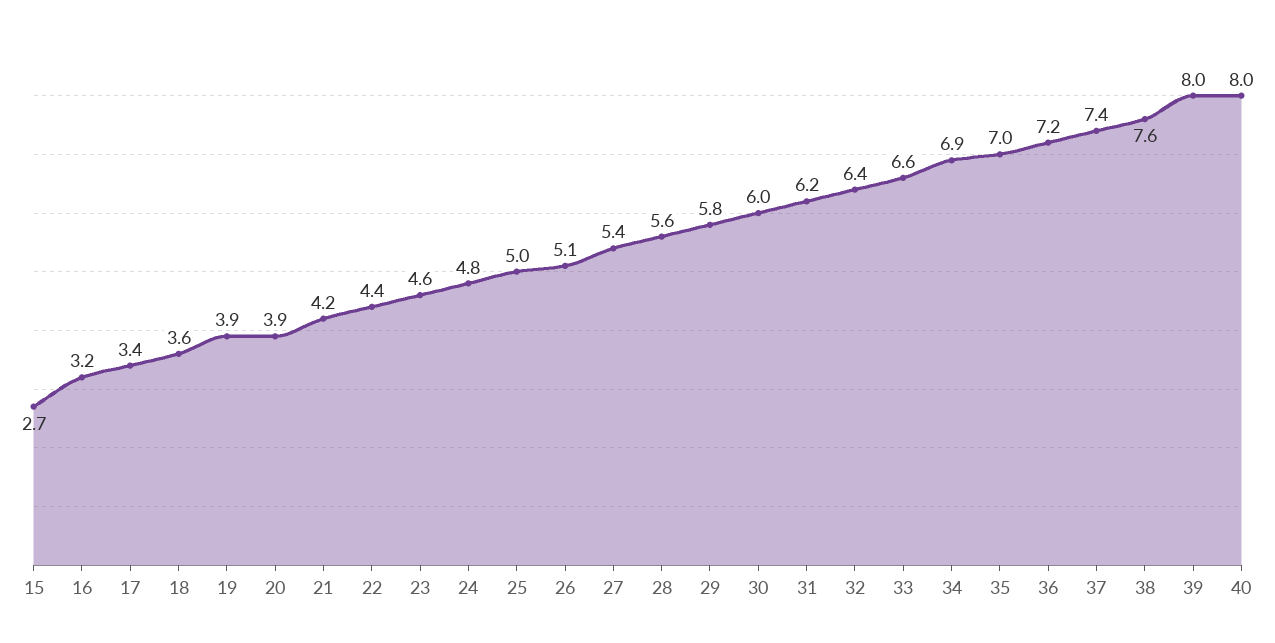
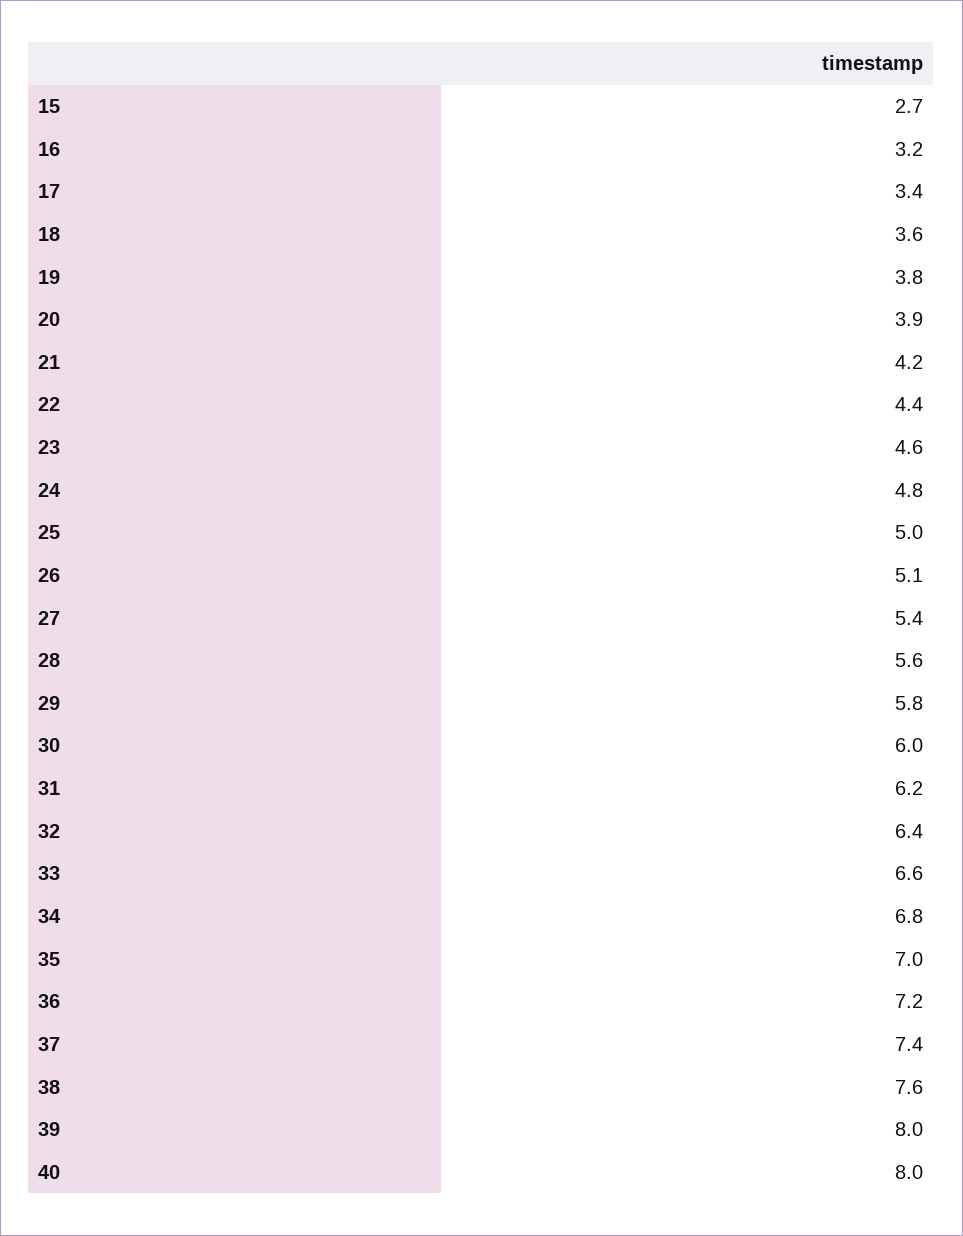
19: 3.9 -> 3.8
34: 6.9 -> 6.8

